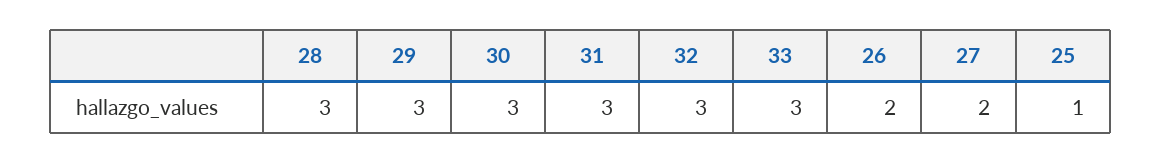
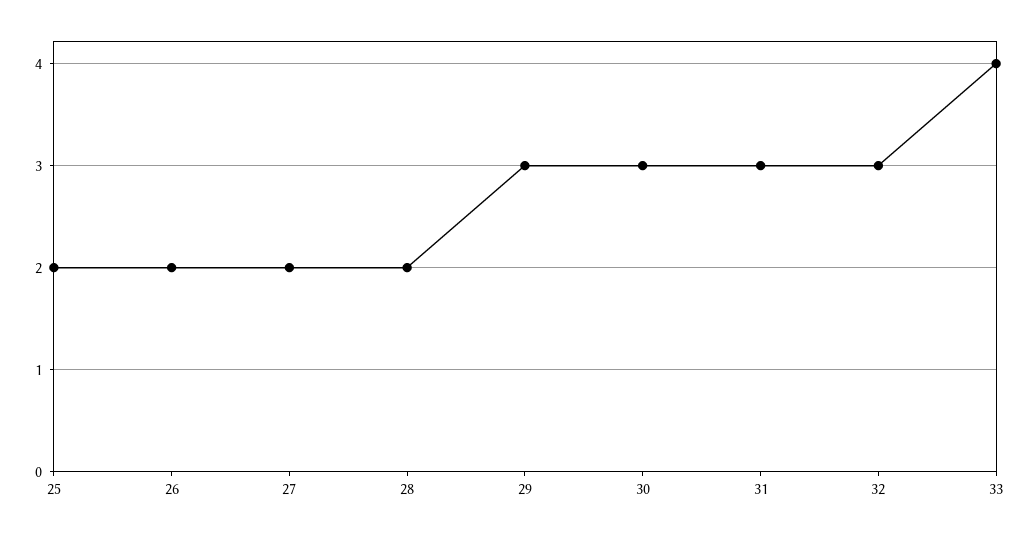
28: 3 -> 2
33: 3 -> 4
25: 1 -> 2

